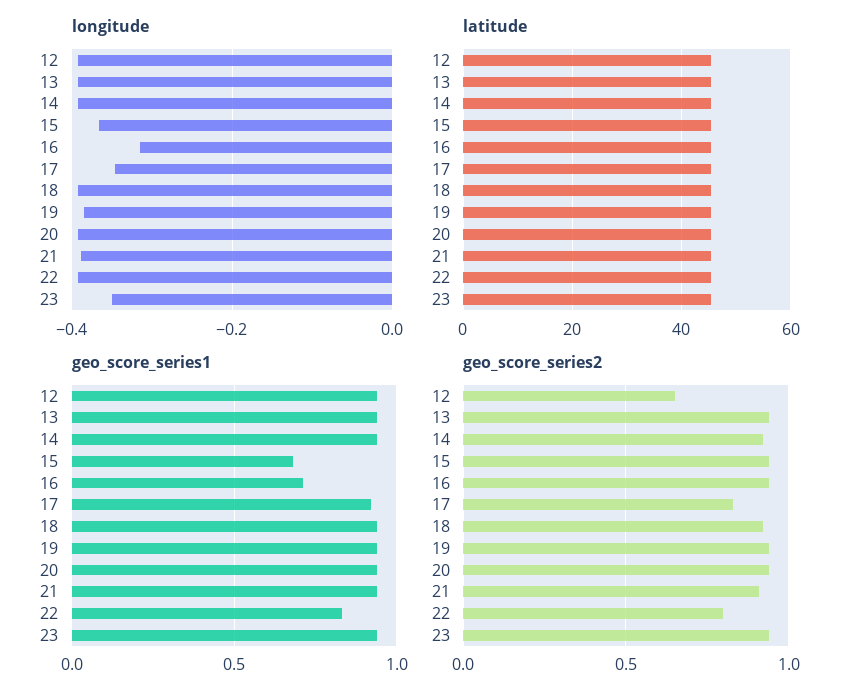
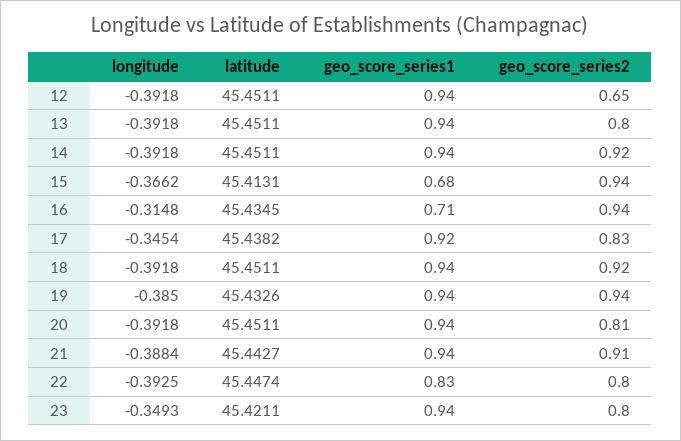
geo_score_series2, 13: 0.95 -> 0.8
geo_score_series2, 20: 0.95 -> 0.81
geo_score_series2, 23: 0.95 -> 0.8

